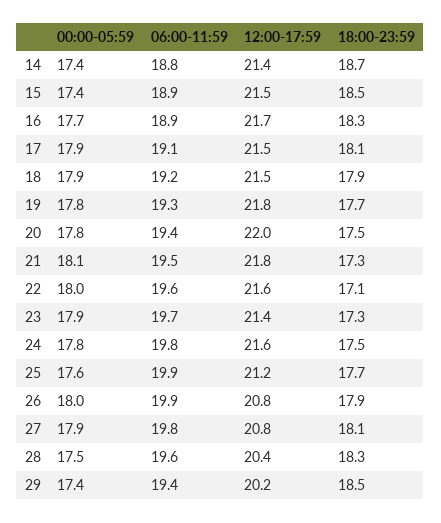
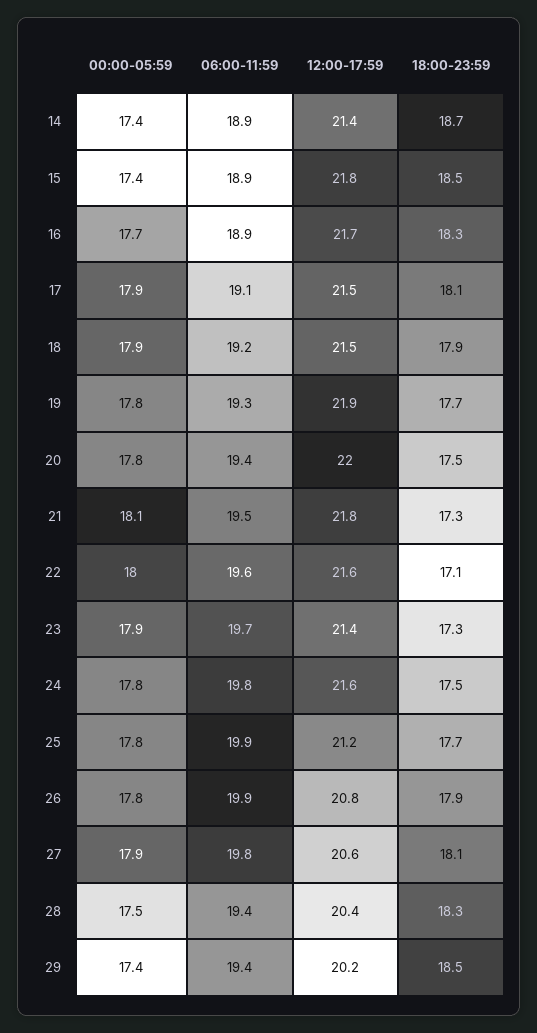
06:00-11:59, 14: 18.8 -> 18.9
12:00-17:59, 15: 21.5 -> 21.8
12:00-17:59, 19: 21.8 -> 21.9
00:00-05:59, 25: 17.6 -> 17.8
00:00-05:59, 26: 18 -> 17.8
12:00-17:59, 27: 20.8 -> 20.6
06:00-11:59, 28: 19.6 -> 19.4

